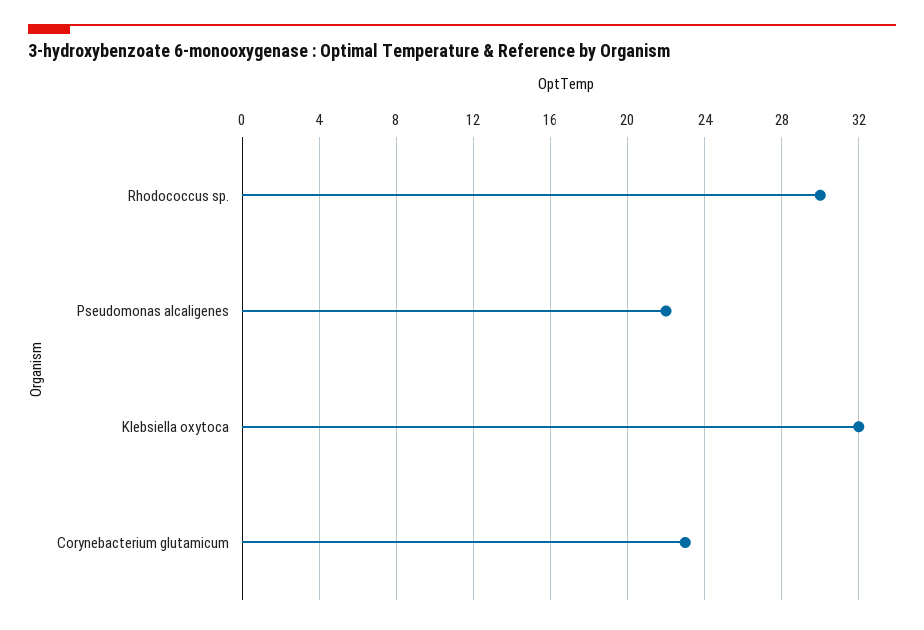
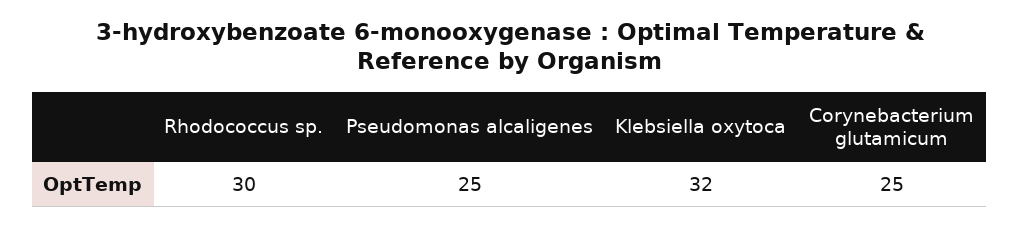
Pseudomonas alcaligenes: 22 -> 25
Corynebacterium glutamicum: 23 -> 25

